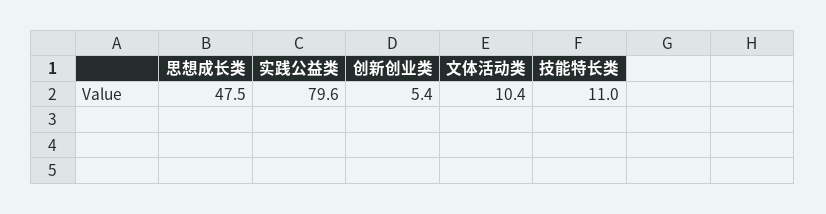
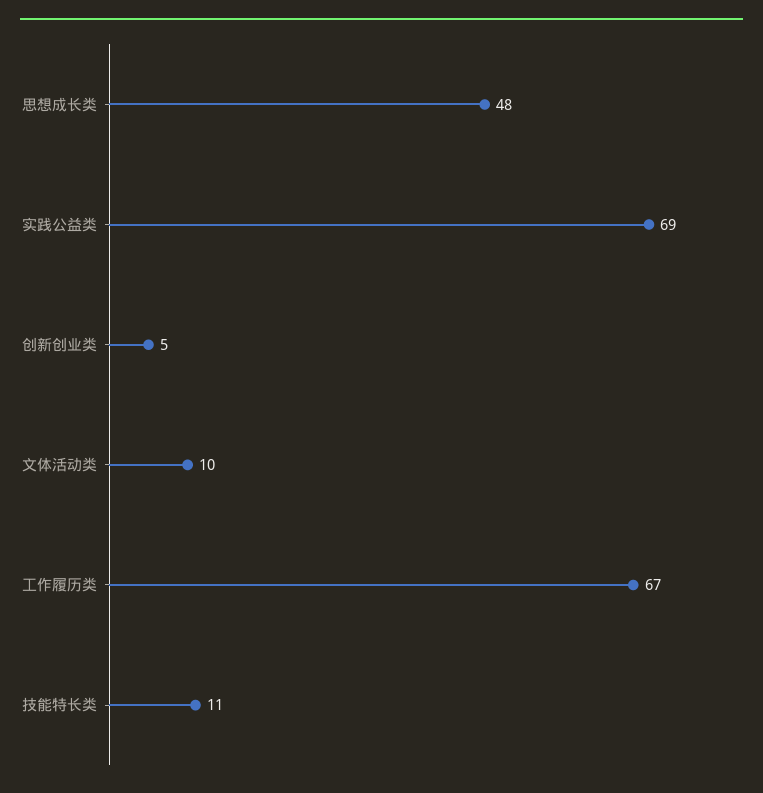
实践公益类: 79.6 -> 69
工作履历类: none -> 67

